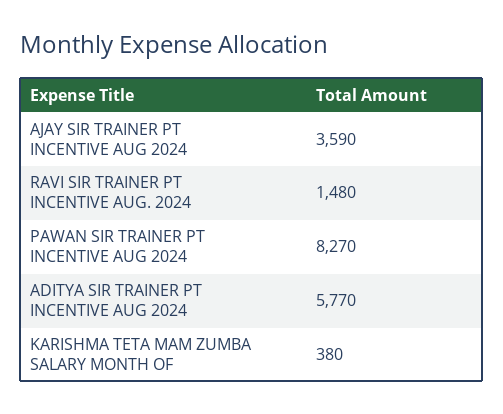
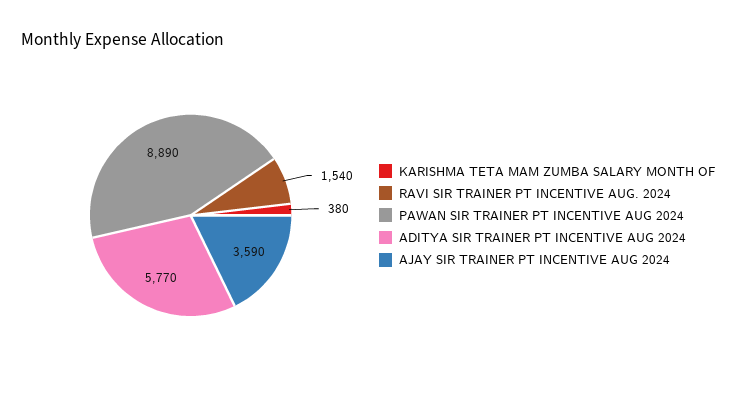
RAVI SIR TRAINER PT INCENTIVE AUG. 2024: 1480 -> 1540
PAWAN SIR TRAINER PT INCENTIVE AUG 2024: 8270 -> 8890

